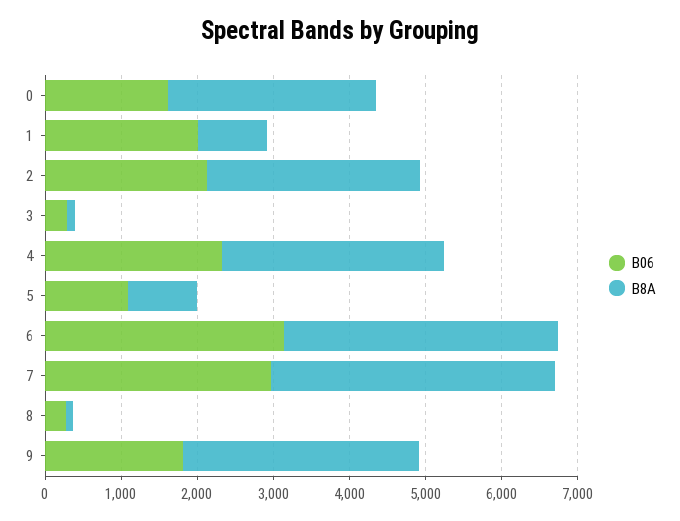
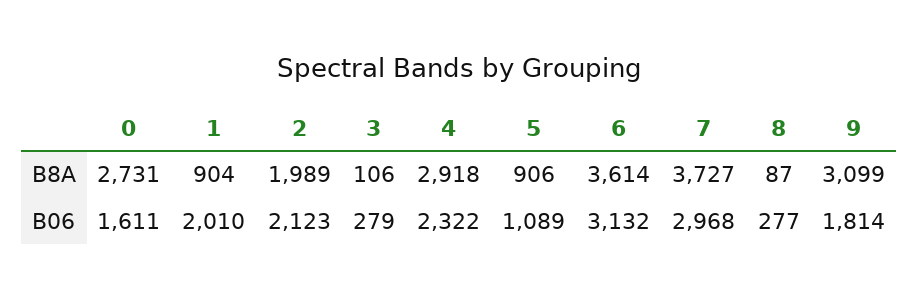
B8A, 2: 2800 -> 1989

